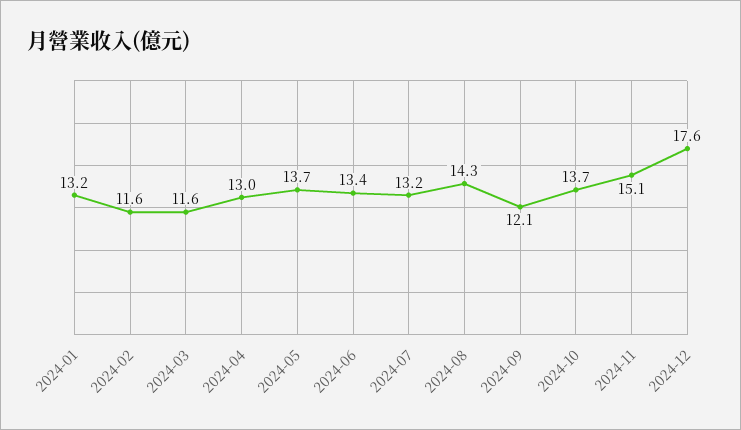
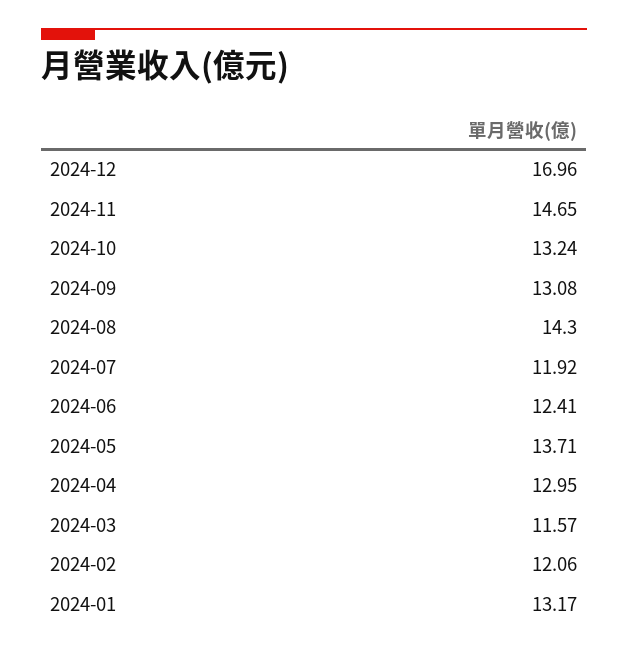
2024-02: 11.6 -> 12.06
2024-06: 13.4 -> 12.41
2024-07: 13.2 -> 11.92
2024-09: 12.1 -> 13.08
2024-10: 13.7 -> 13.24
2024-11: 15.1 -> 14.65
2024-12: 17.6 -> 16.96

